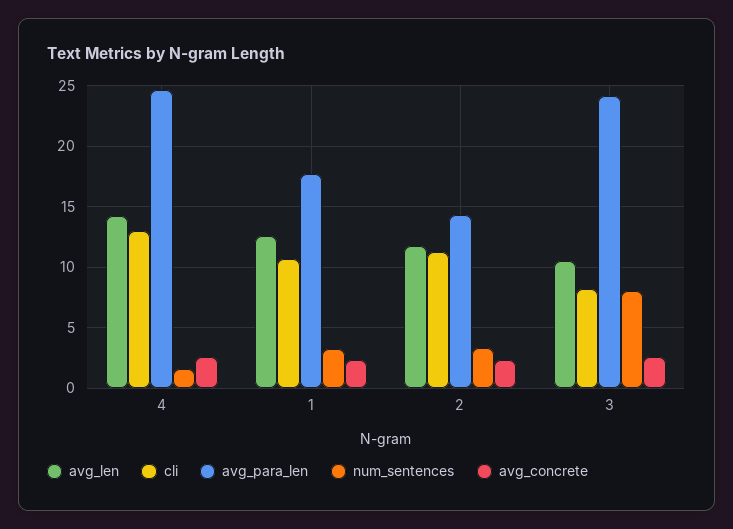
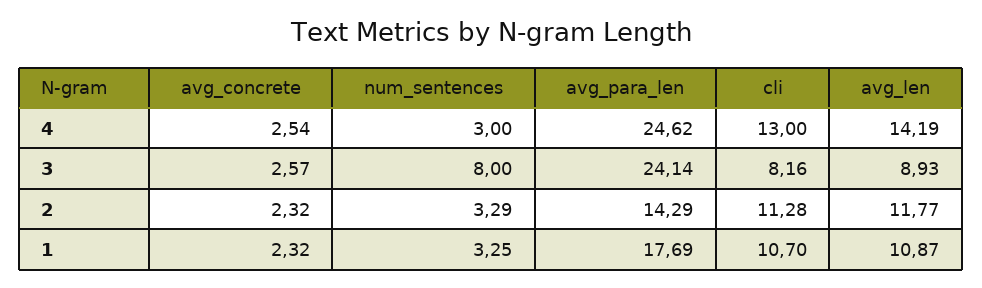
num_sentences, 4: 1.5 -> 3
avg_len, 1: 12.5 -> 10.87
avg_len, 3: 10.5 -> 8.93

